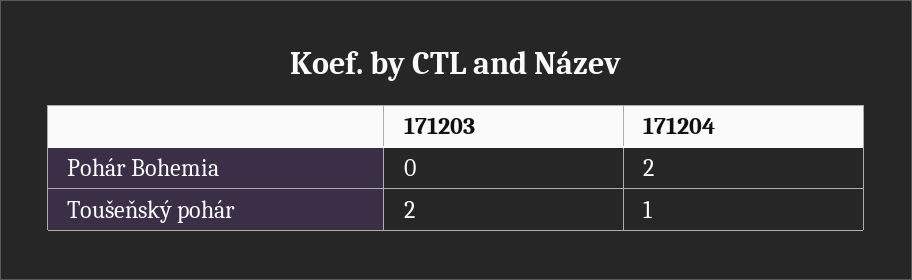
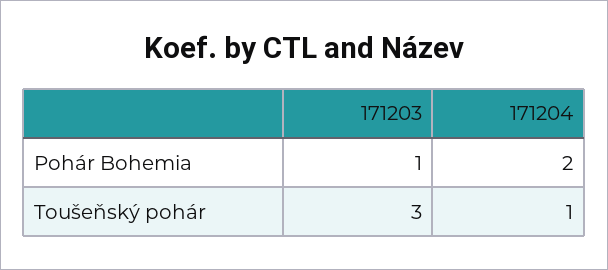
171203, Pohár Bohemia: 0 -> 1
171203, Toušeňský pohár: 2 -> 3

